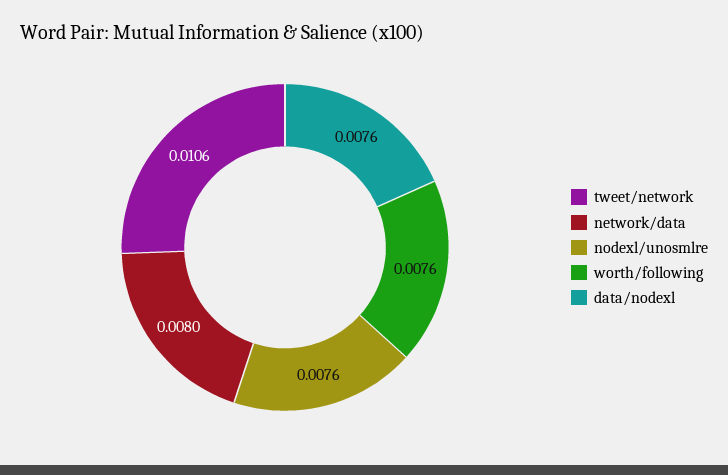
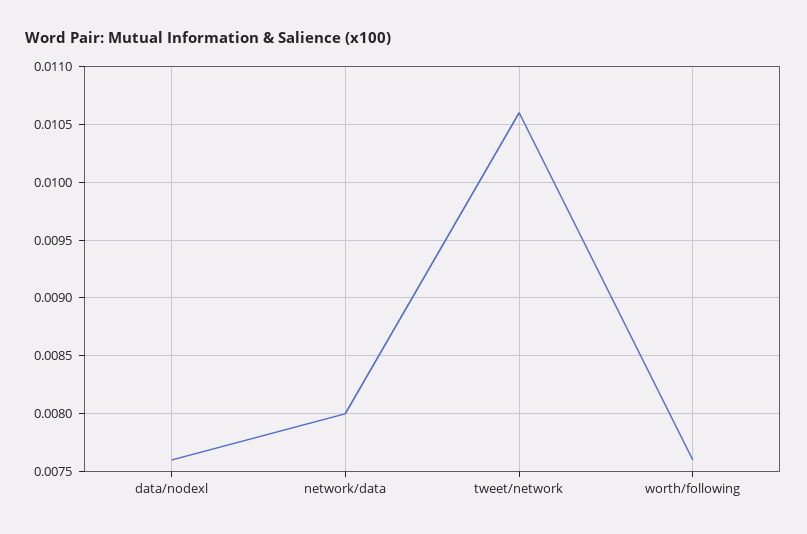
nodexl/unosmlre: 0.0076 -> none

